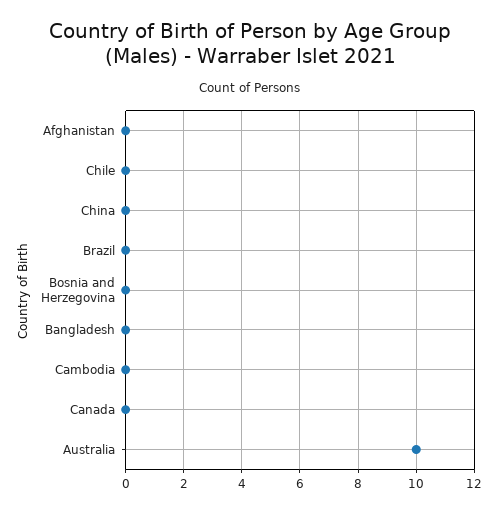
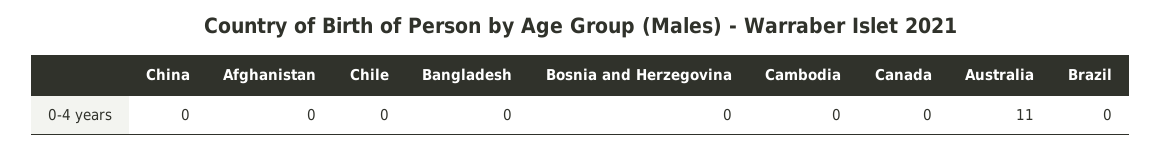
Australia: 10 -> 11

